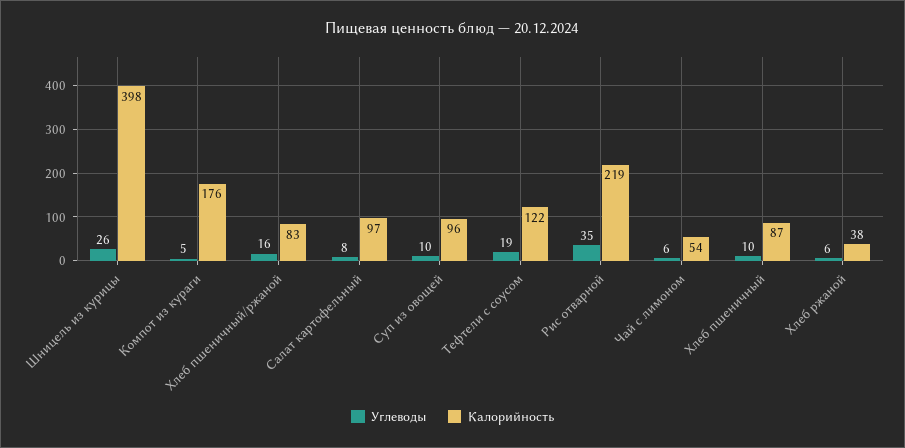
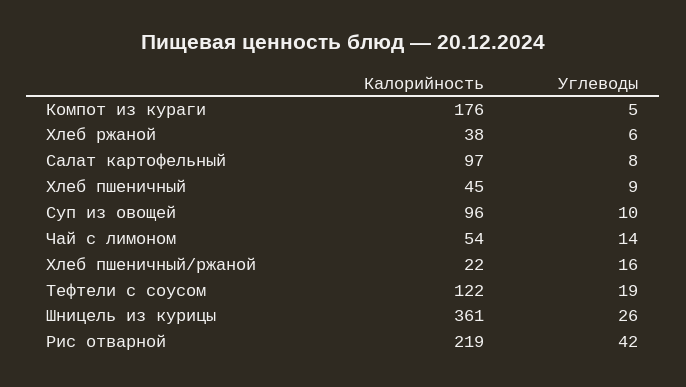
Калорийность, Шницель из курицы: 398 -> 361
Калорийность, Хлеб пшеничный/ржаной: 83 -> 22
Углеводы, Рис отварной: 35 -> 42
Углеводы, Чай с лимоном: 6 -> 14
Углеводы, Хлеб пшеничный: 10 -> 9
Калорийность, Хлеб пшеничный: 87 -> 45

